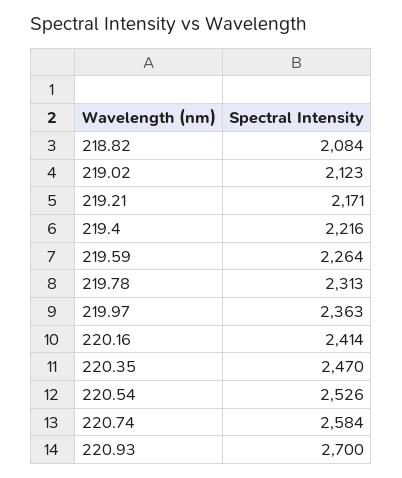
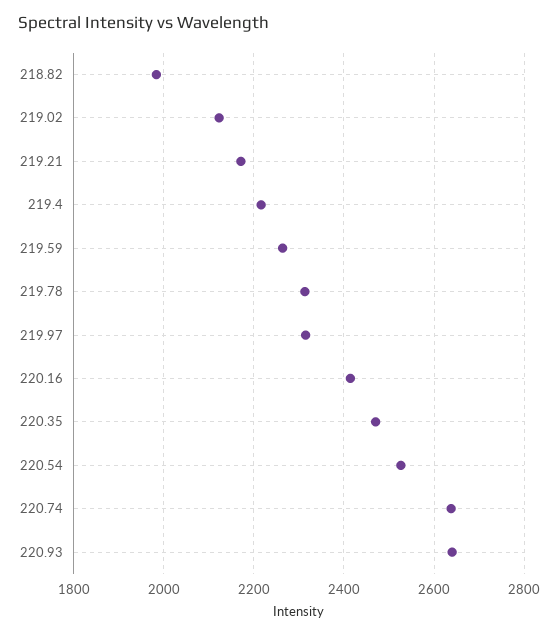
218.82: 2084 -> 1980
219.97: 2363 -> 2320
220.74: 2584 -> 2640
220.93: 2700 -> 2640

